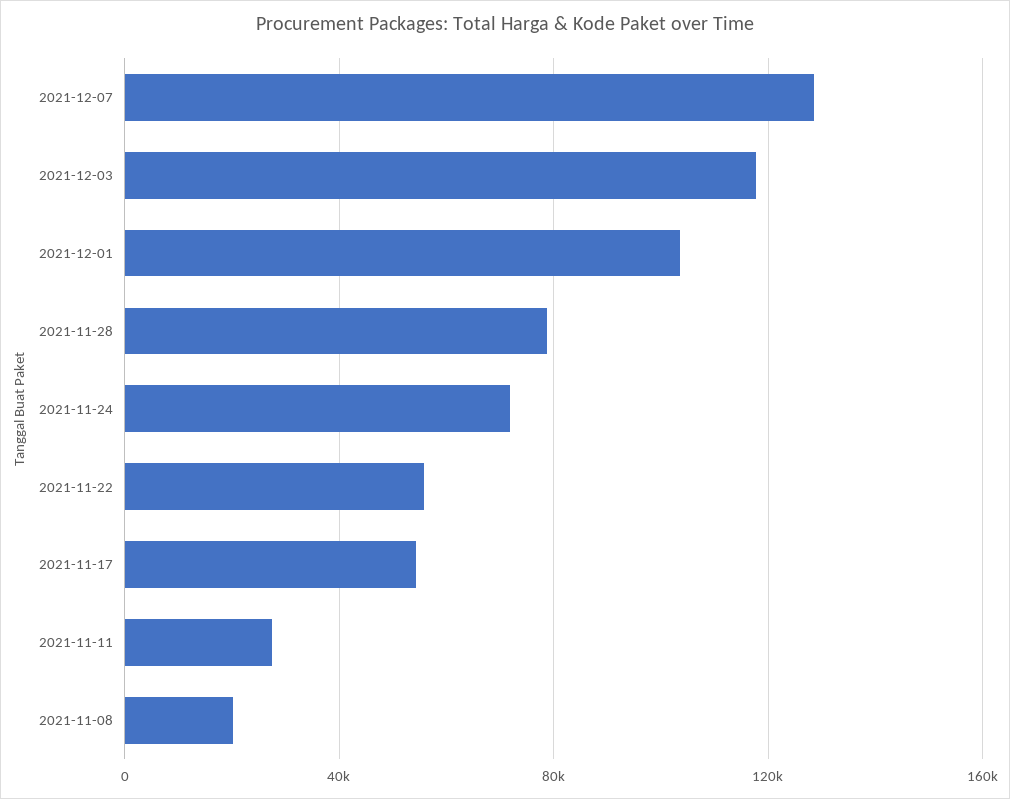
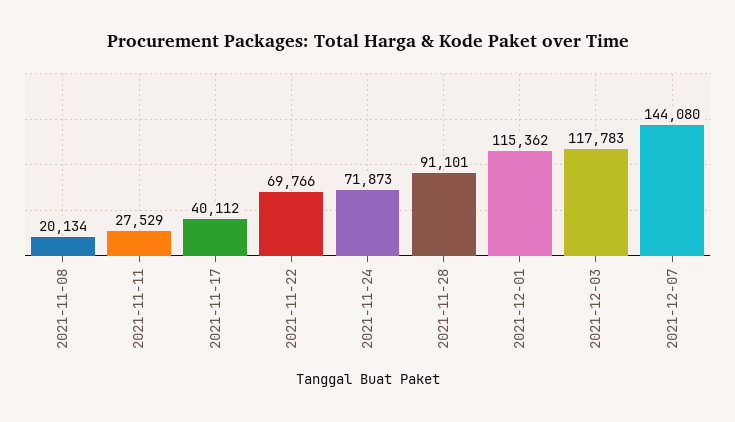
2021-12-07: 130000 -> 144080
2021-12-01: 105000 -> 115362
2021-11-28: 80000 -> 91101
2021-11-22: 55000 -> 69766
2021-11-17: 55000 -> 40112

